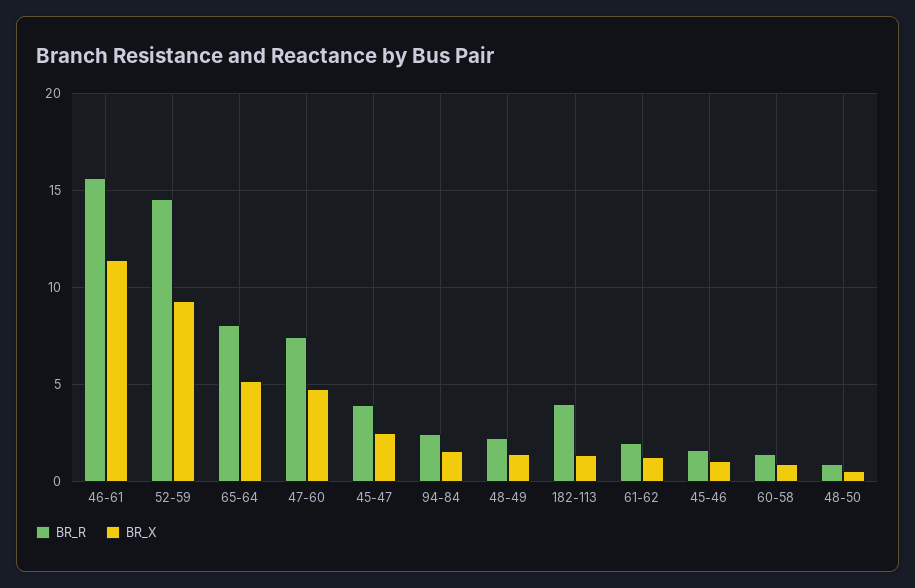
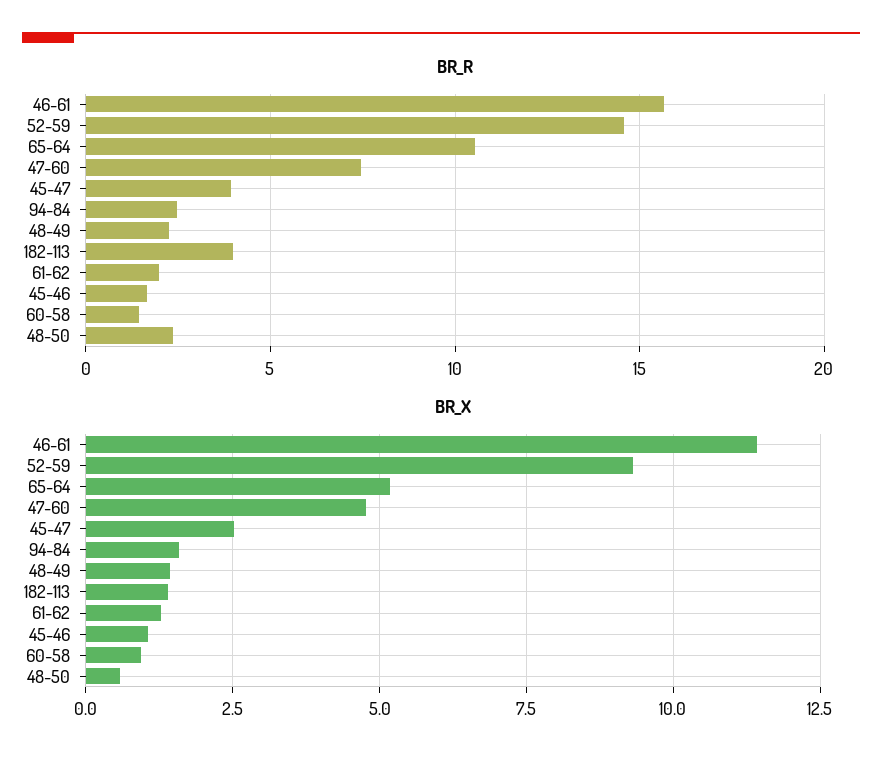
BR_R, 65-64: 8 -> 10.5
BR_R, 48-50: 1 -> 2.5

